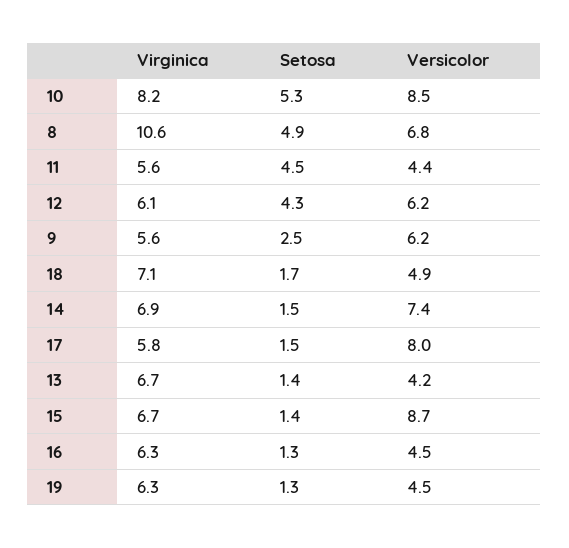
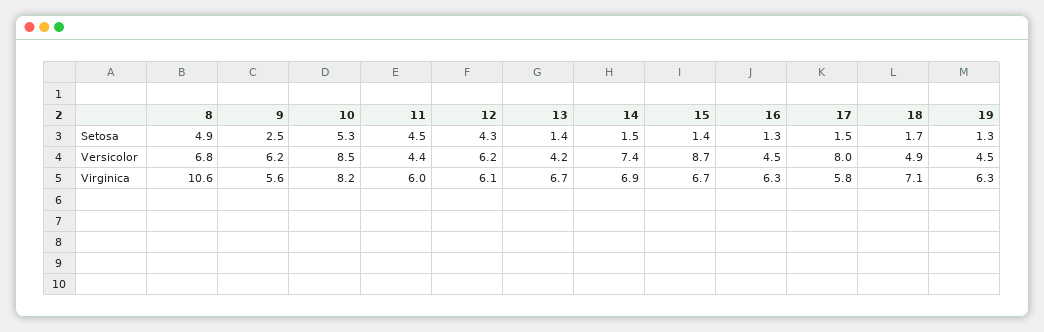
Virginica, 11: 5.6 -> 6

